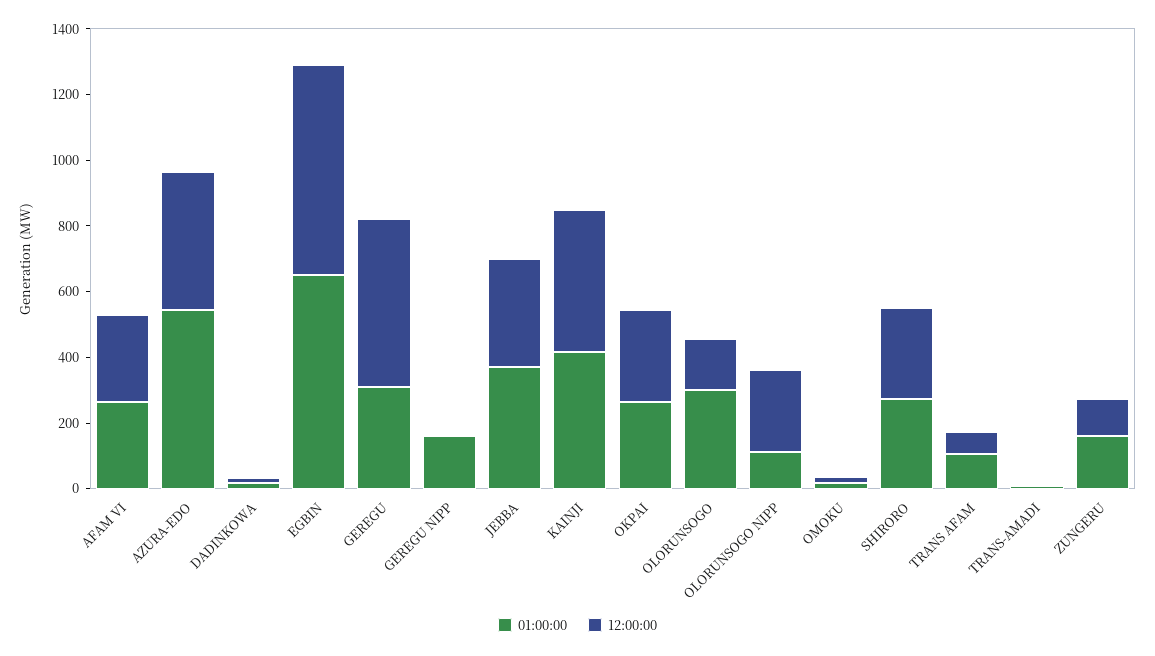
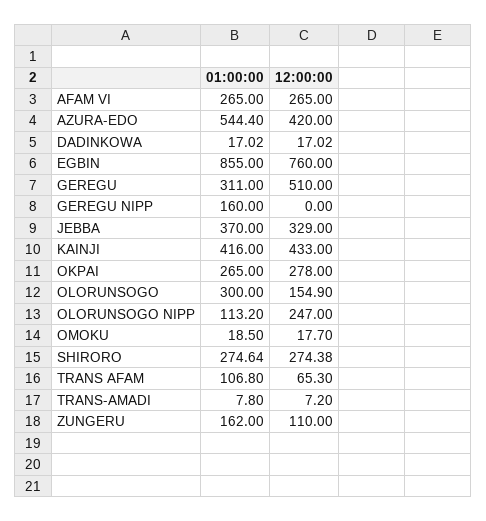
01:00:00, EGBIN: 650 -> 855
12:00:00, EGBIN: 650 -> 760

